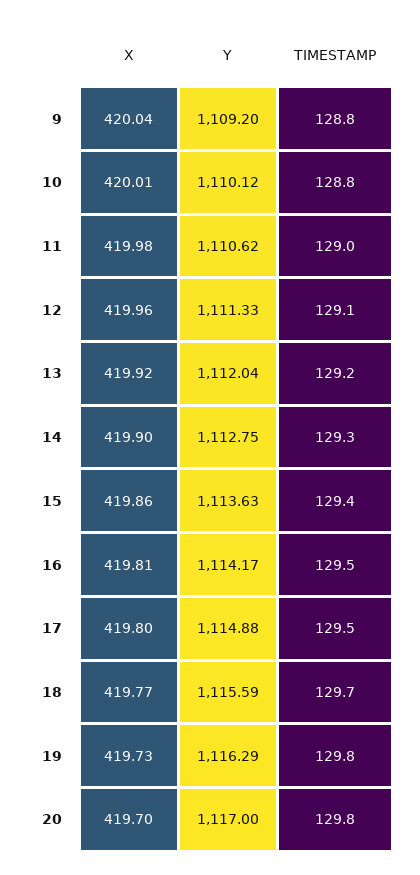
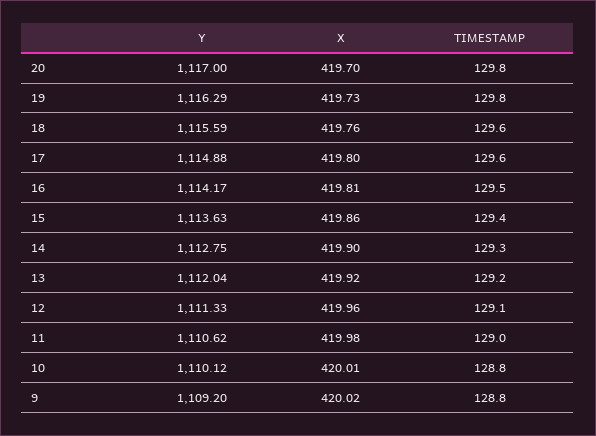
X, 9: 420.04 -> 420.02
TIMESTAMP, 17: 129.5 -> 129.6
X, 18: 419.77 -> 419.76
TIMESTAMP, 18: 129.7 -> 129.6

